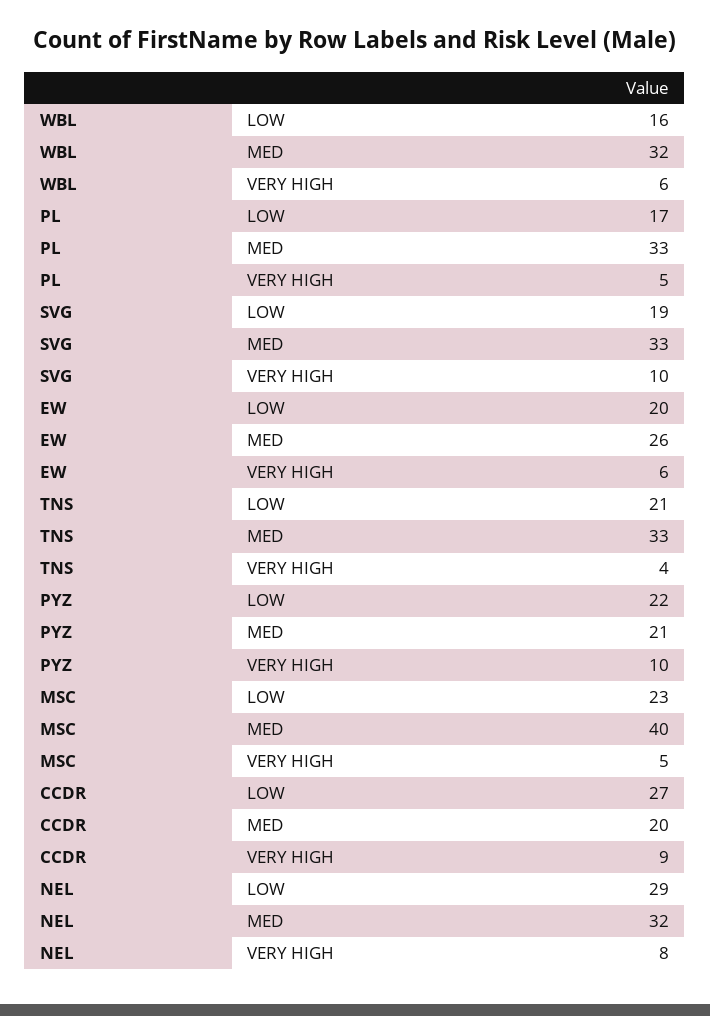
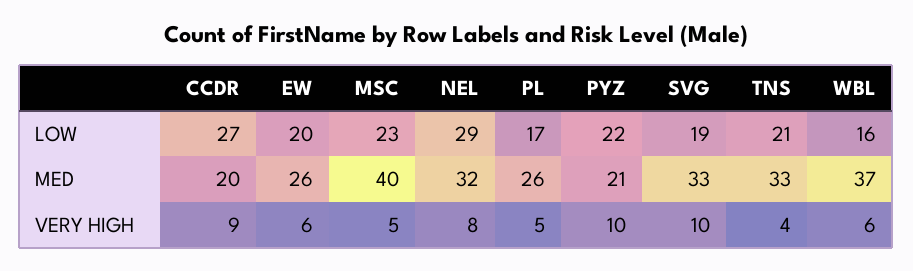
WBL, MED: 32 -> 37
PL, MED: 33 -> 26

